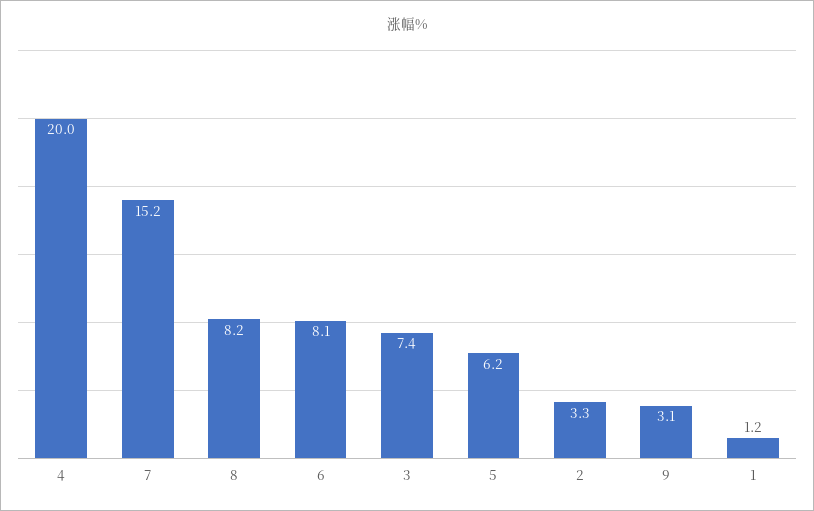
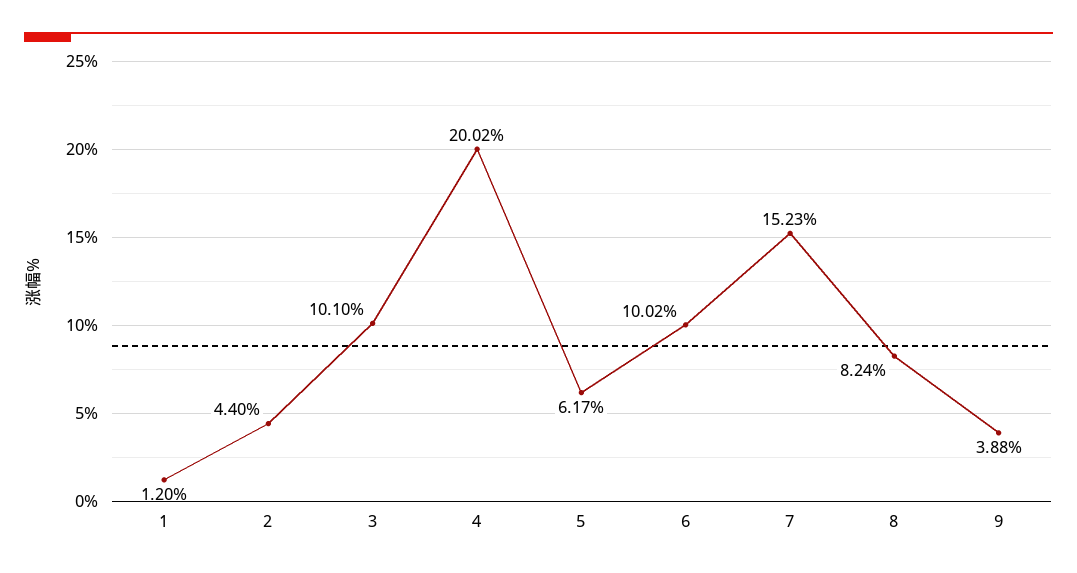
6: 8.1 -> 10.02
3: 7.4 -> 10.1
2: 3.3 -> 4.4
9: 3.1 -> 3.88

